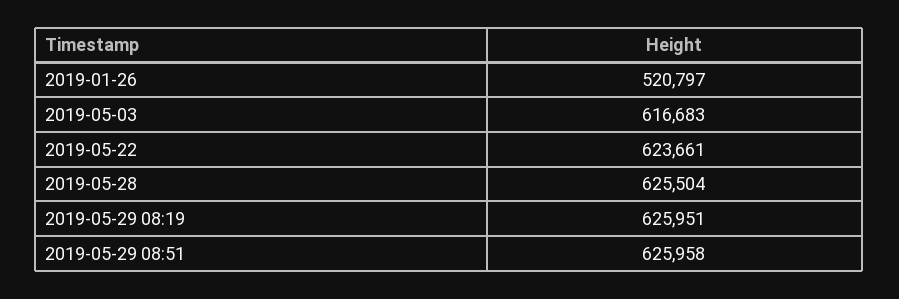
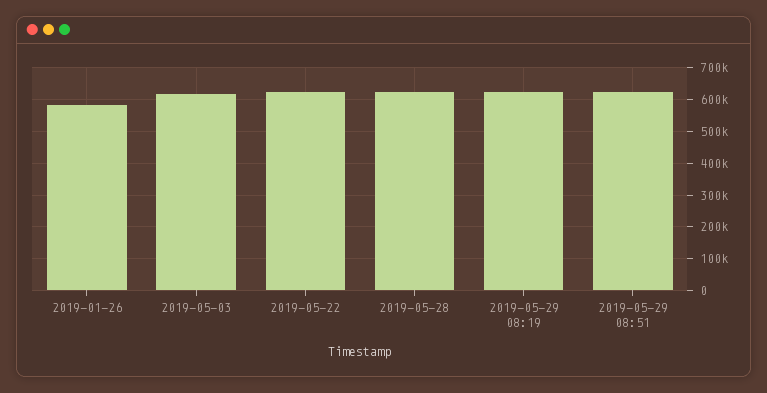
2019-01-26: 520797 -> 580000

